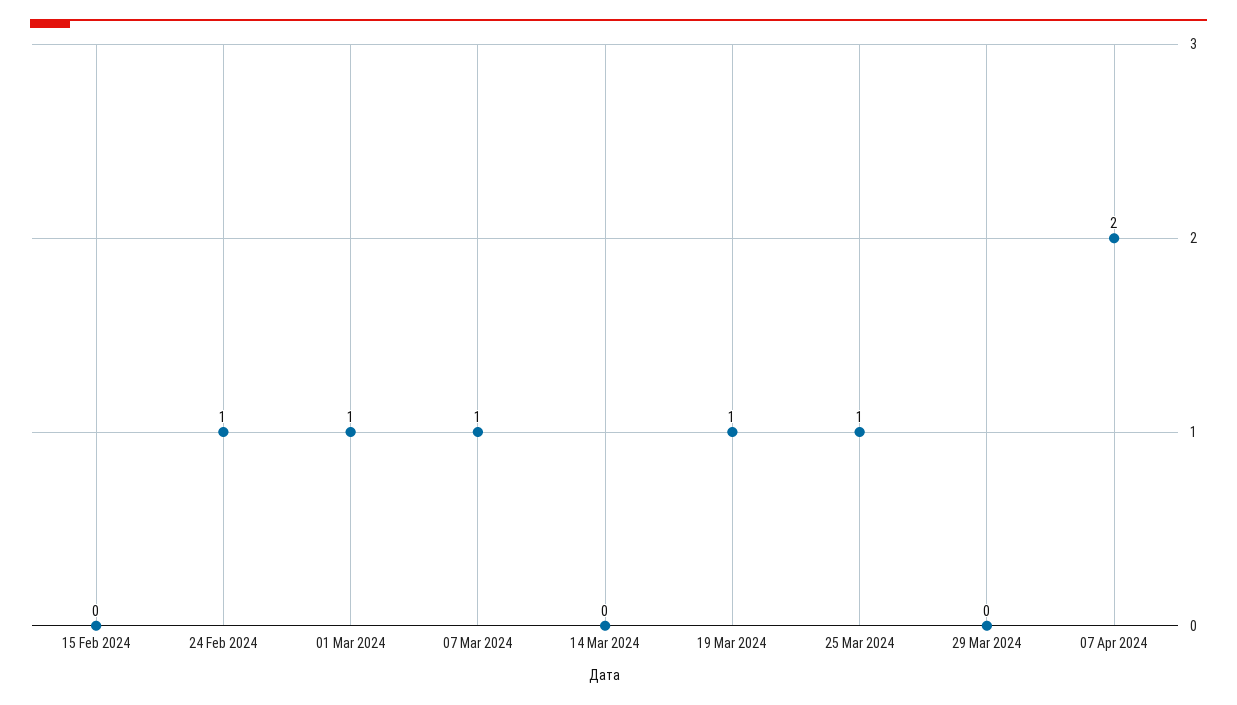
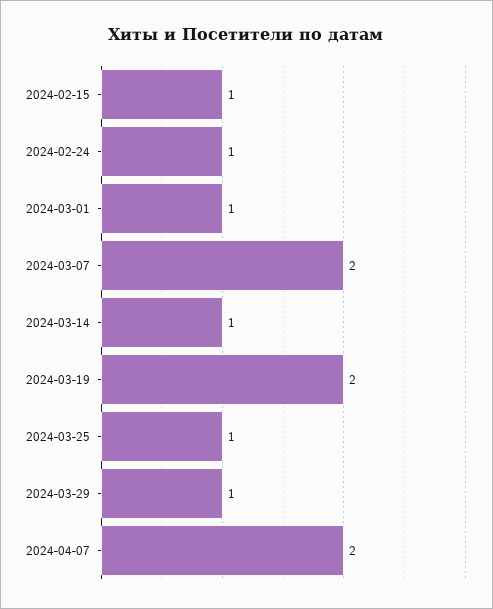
15 Feb 2024: 0 -> 1
07 Mar 2024: 1 -> 2
14 Mar 2024: 0 -> 1
19 Mar 2024: 1 -> 2
29 Mar 2024: 0 -> 1

